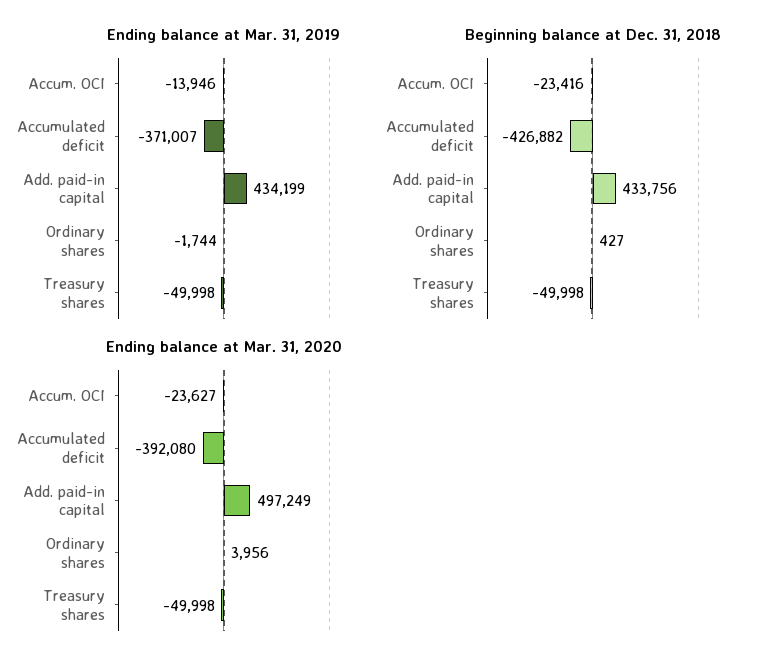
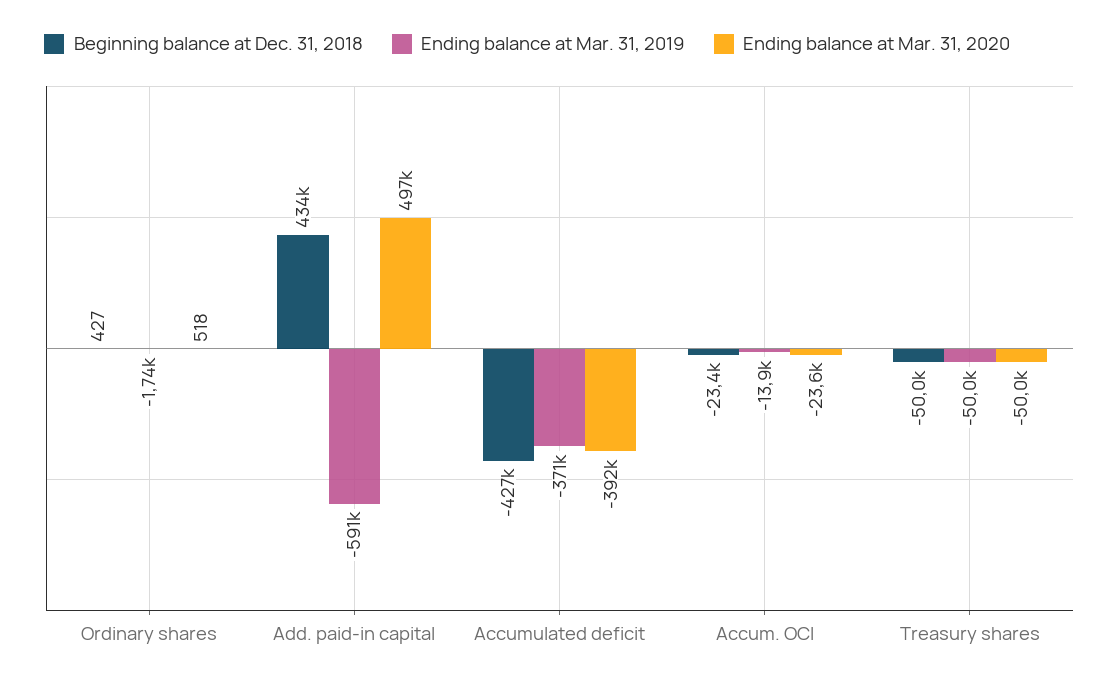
Ending balance at Mar. 31, 2019, Add. paid-in capital: 434199 -> -591000
Ending balance at Mar. 31, 2020, Ordinary shares: 3956 -> 518

